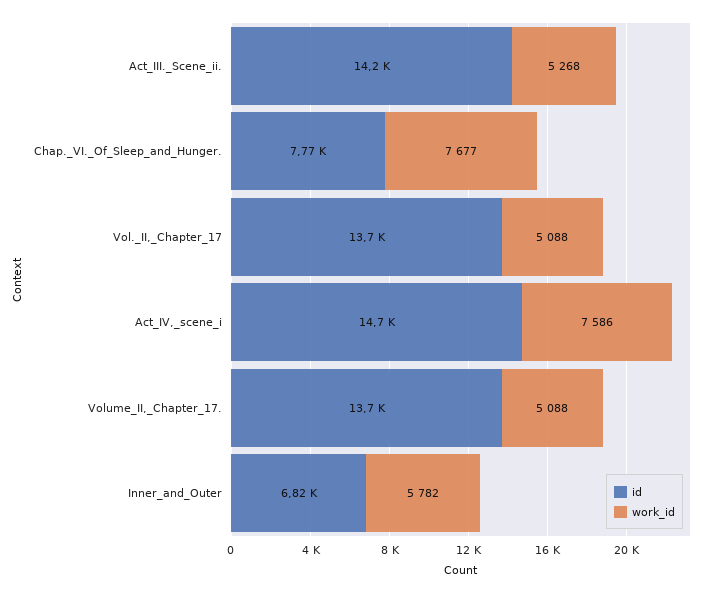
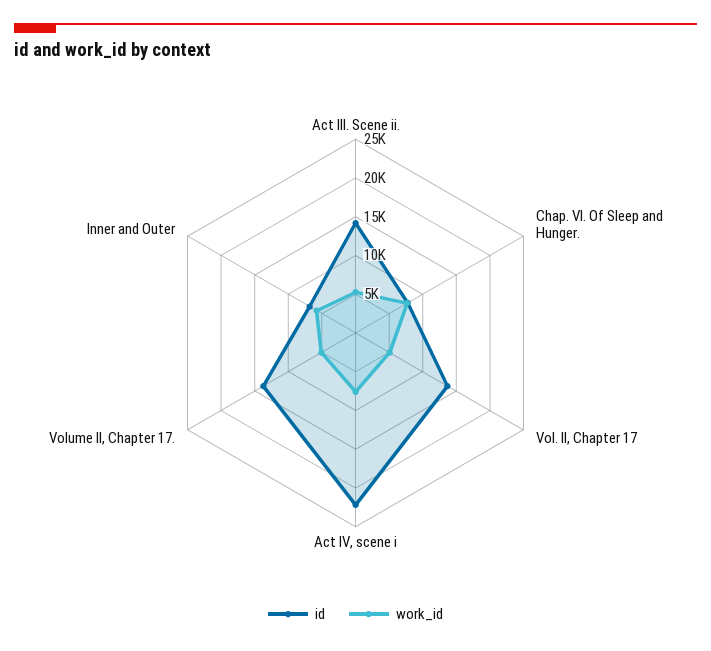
id, Act_IV,_scene_i: 14700 -> 22500

